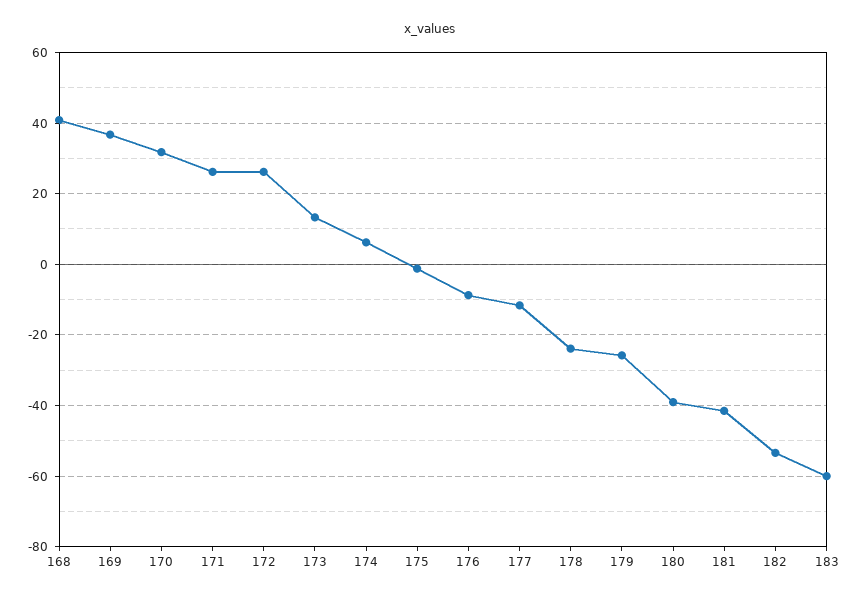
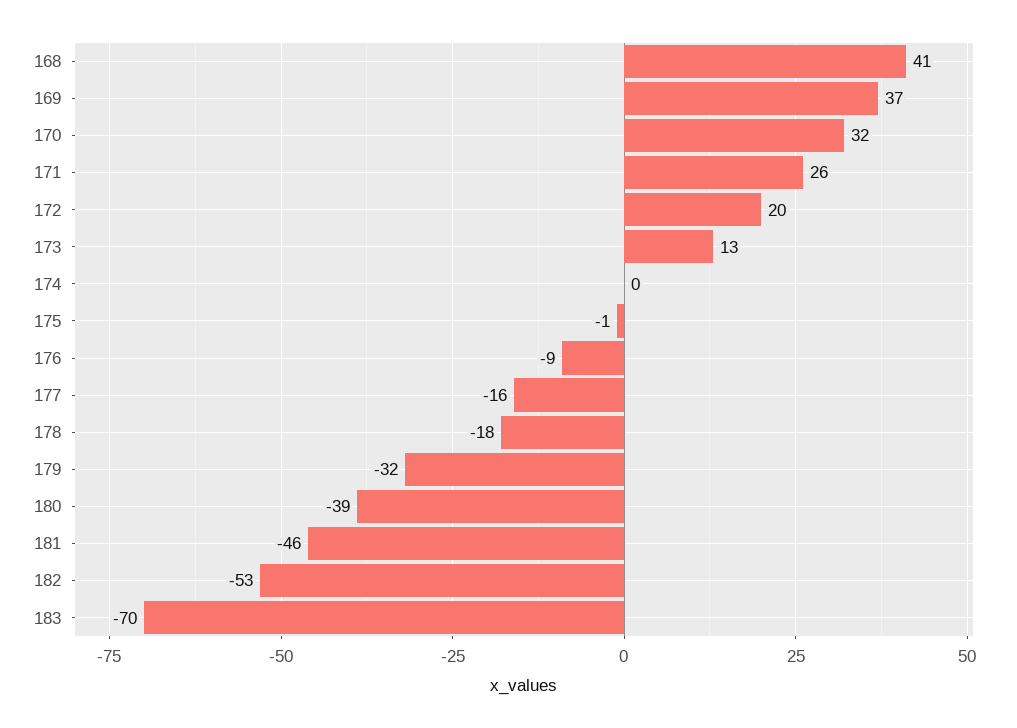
172: 26 -> 20
174: 6 -> 0
177: -12 -> -16
178: -24 -> -18
179: -26 -> -32
181: -42 -> -46
183: -60 -> -70

